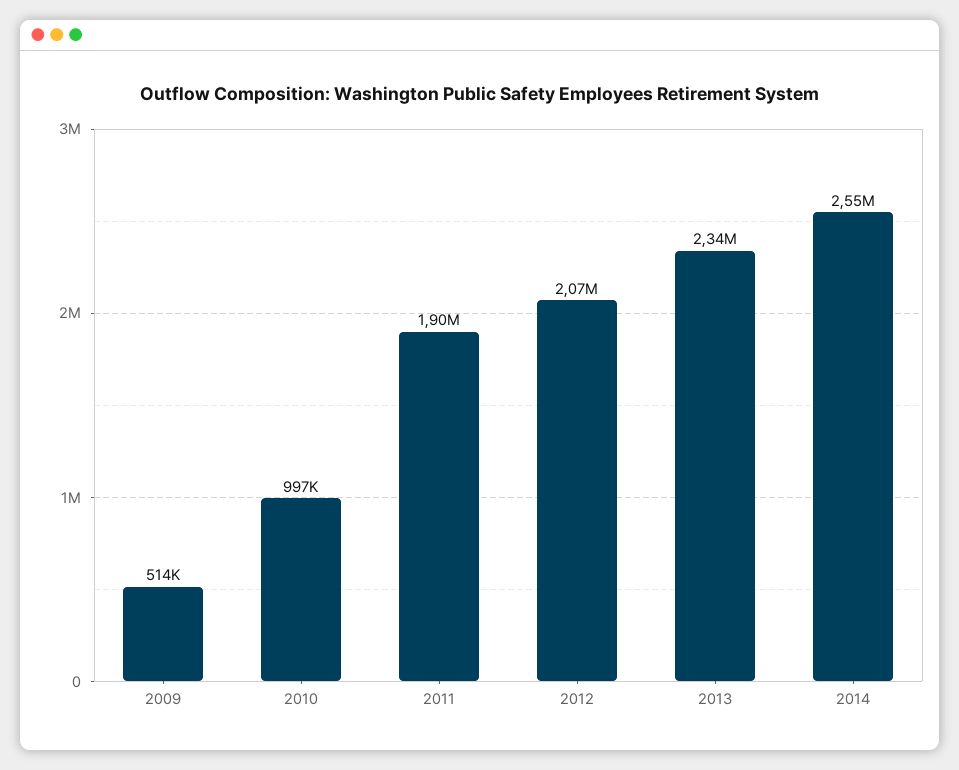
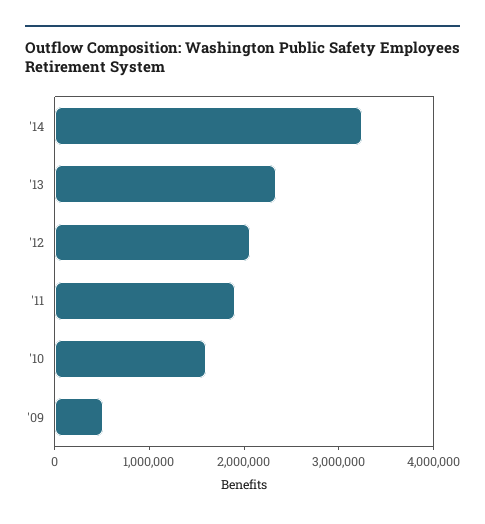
2010: 997000 -> 1600000
2014: 2550000 -> 3200000

